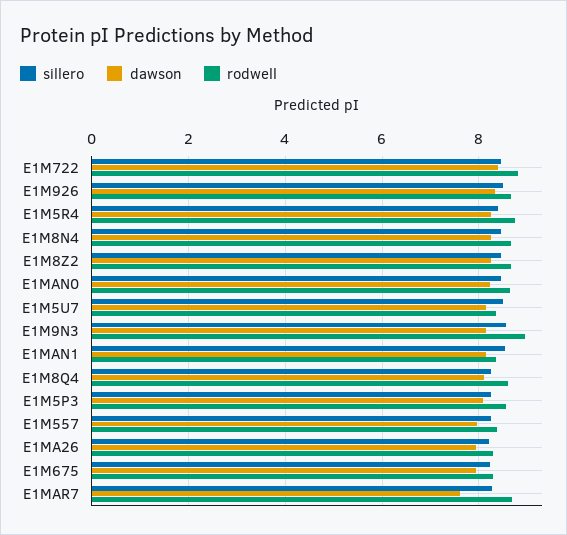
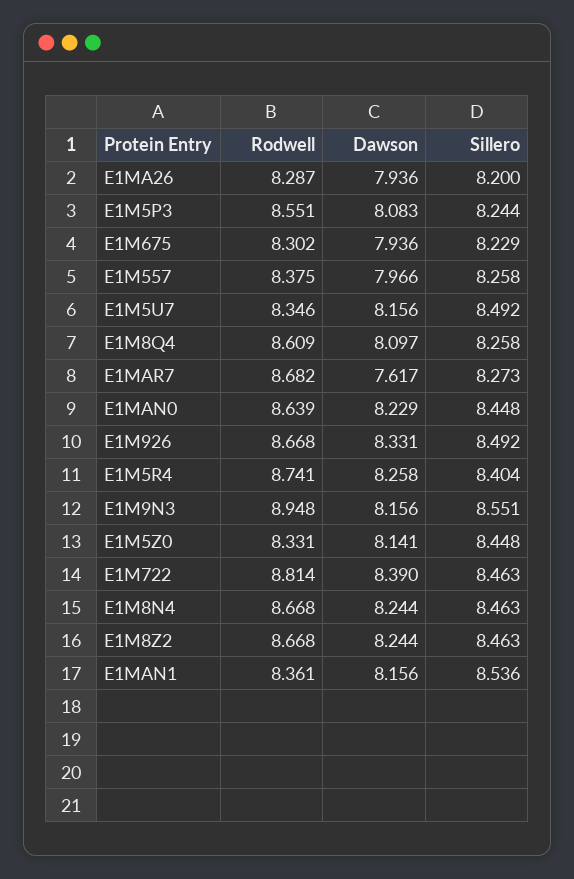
rodwell, E1M5Z0: none -> 8.331
dawson, E1M5Z0: none -> 8.141
sillero, E1M5Z0: none -> 8.448

